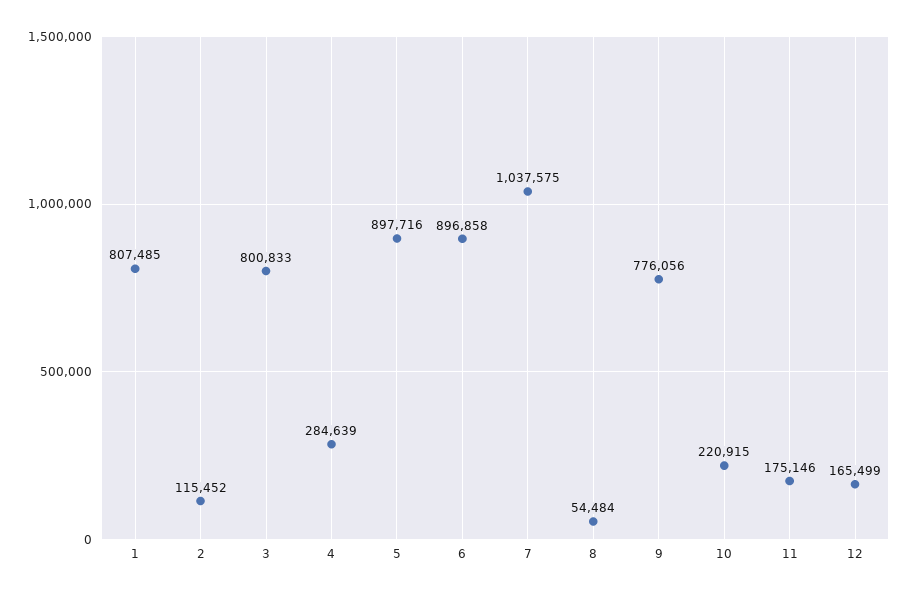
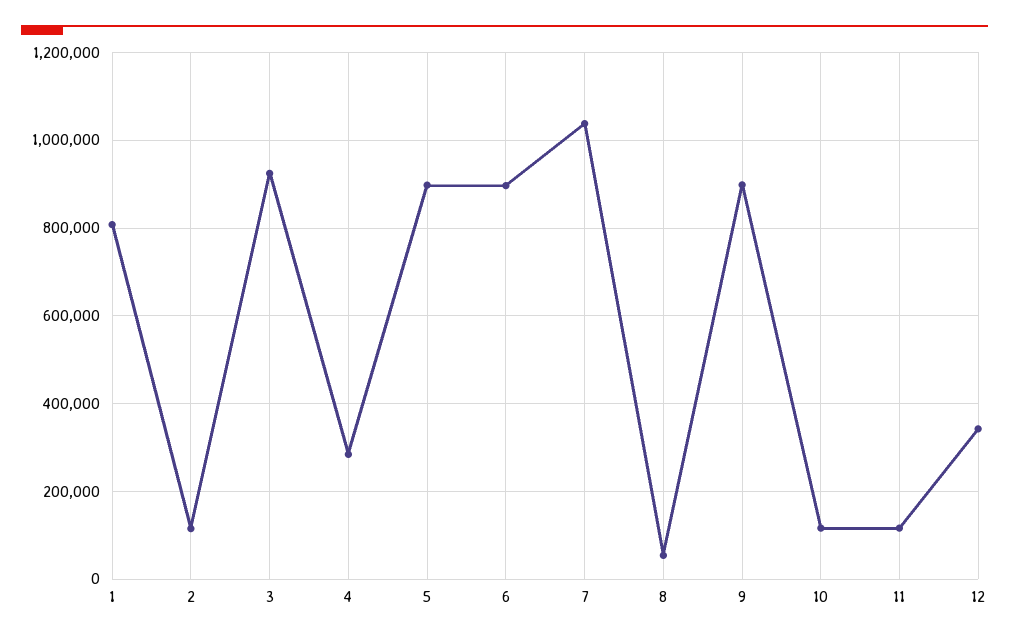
3: 800833 -> 920000
9: 776056 -> 900000
10: 220915 -> 120000
11: 175146 -> 120000
12: 165499 -> 340000

